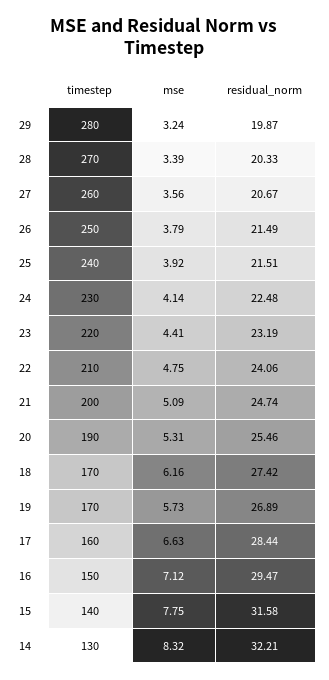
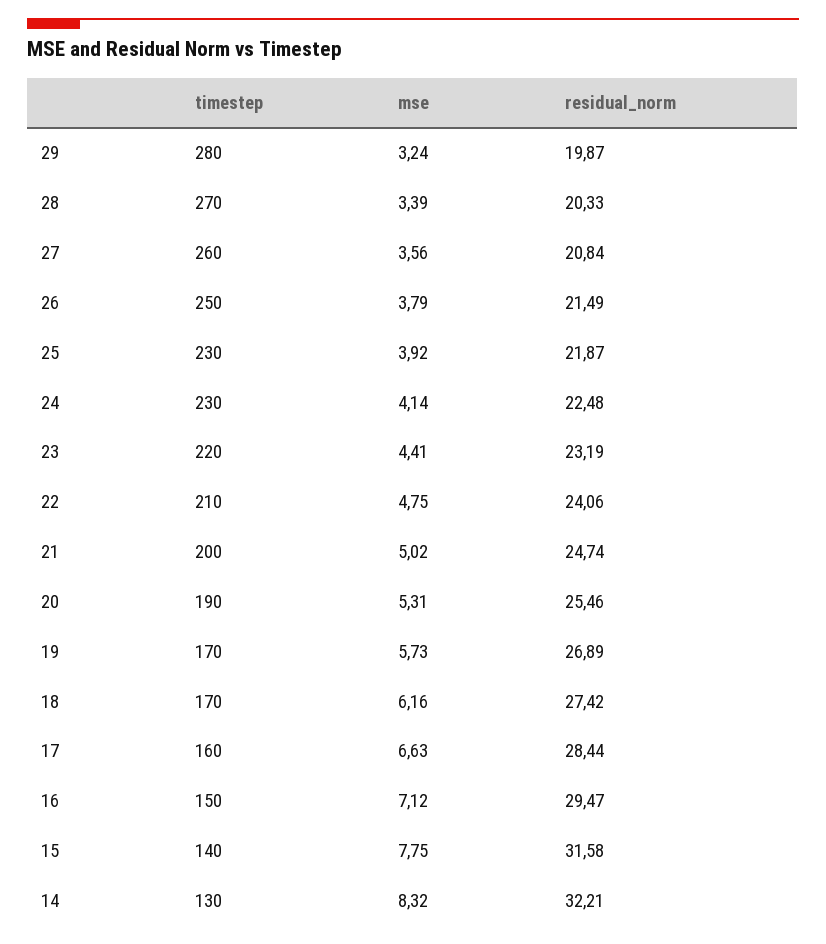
residual_norm, 27: 20.67 -> 20.84
timestep, 25: 240 -> 230
residual_norm, 25: 21.51 -> 21.87
mse, 21: 5.09 -> 5.02

